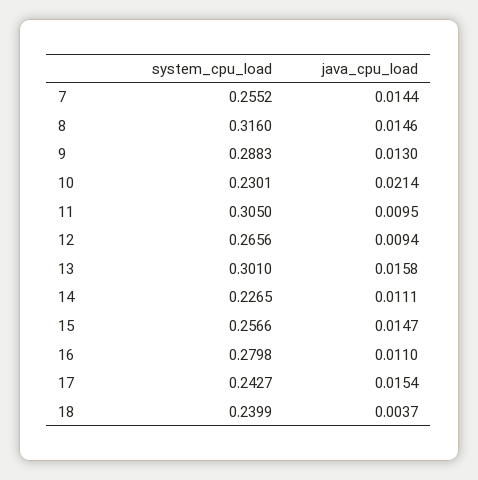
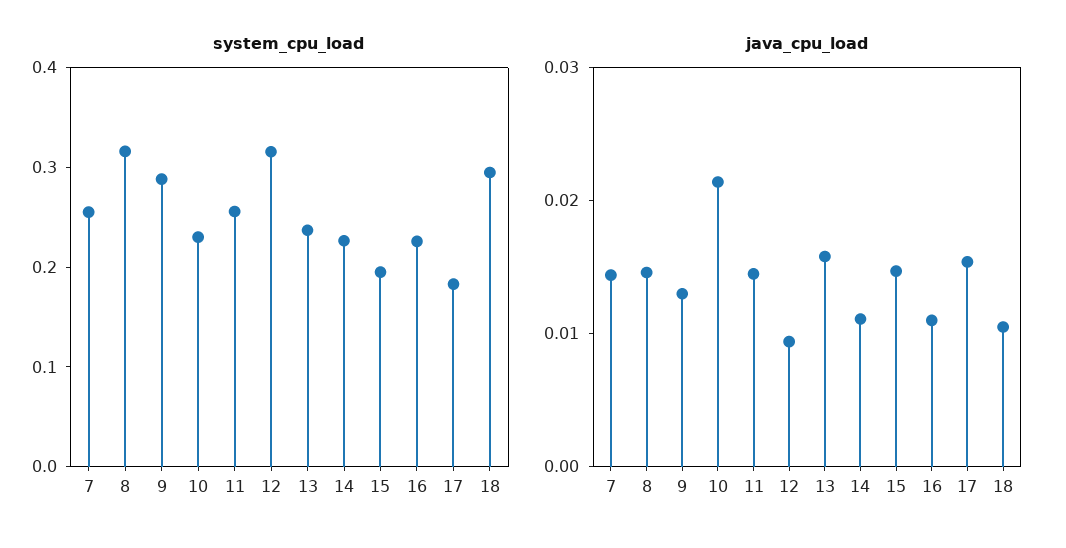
system_cpu_load, 11: 0.305 -> 0.26
java_cpu_load, 11: 0.0095 -> 0.014
system_cpu_load, 12: 0.2656 -> 0.32
system_cpu_load, 13: 0.301 -> 0.24
system_cpu_load, 15: 0.2566 -> 0.2
system_cpu_load, 16: 0.2798 -> 0.22
system_cpu_load, 17: 0.2427 -> 0.18
system_cpu_load, 18: 0.2399 -> 0.3
java_cpu_load, 18: 0.0037 -> 0.01

